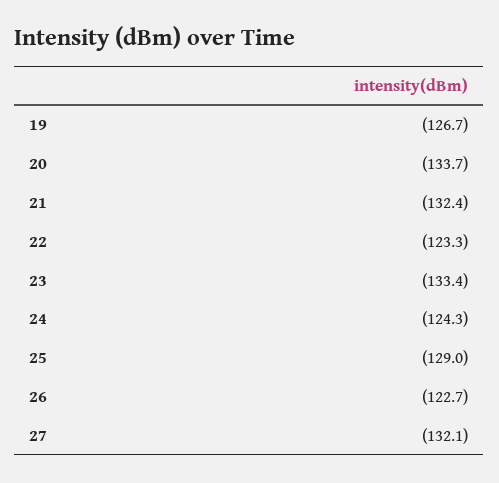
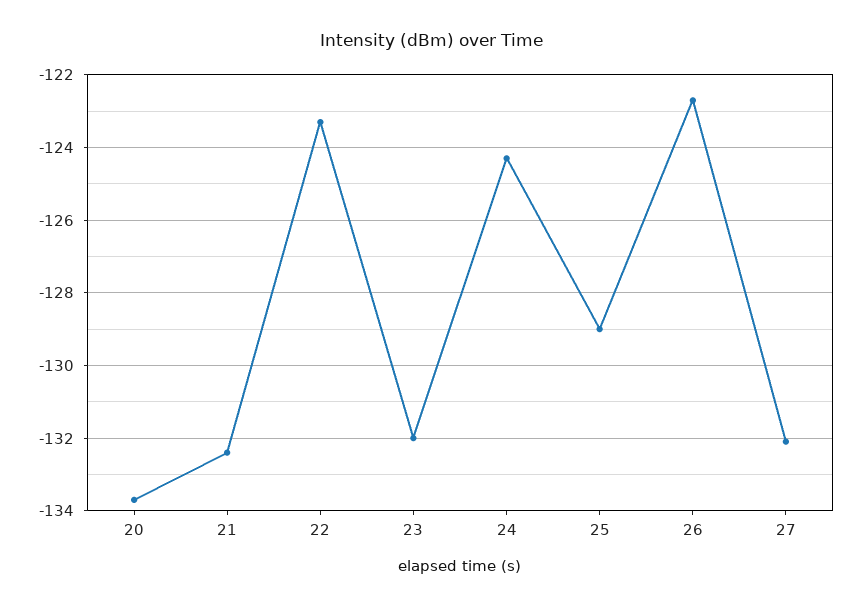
19: -126.7 -> none
23: -133.4 -> -132

